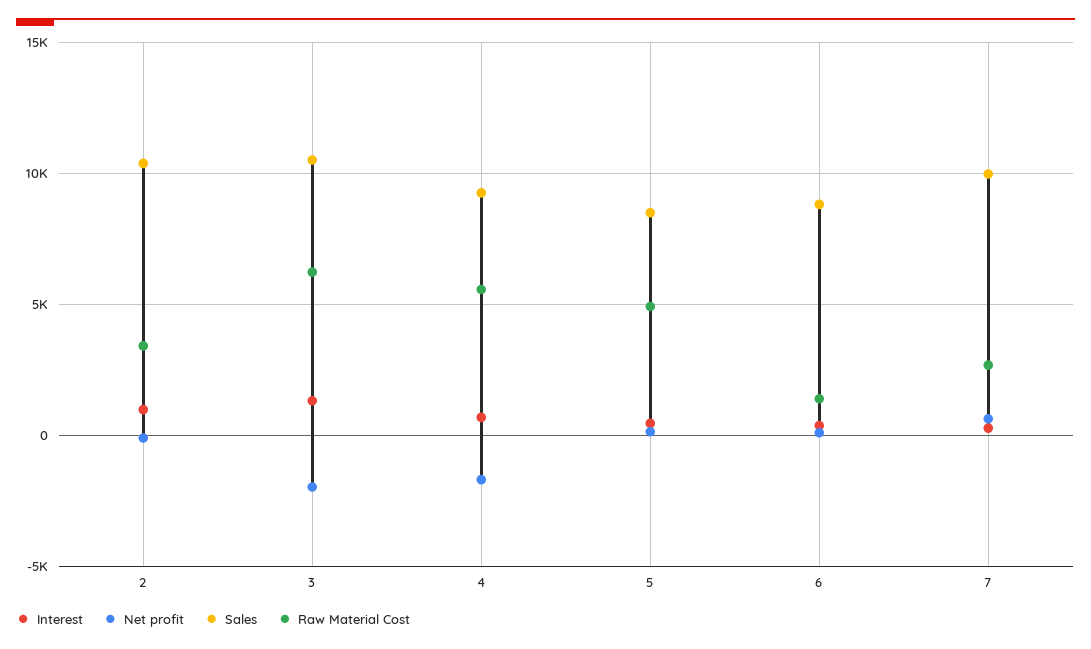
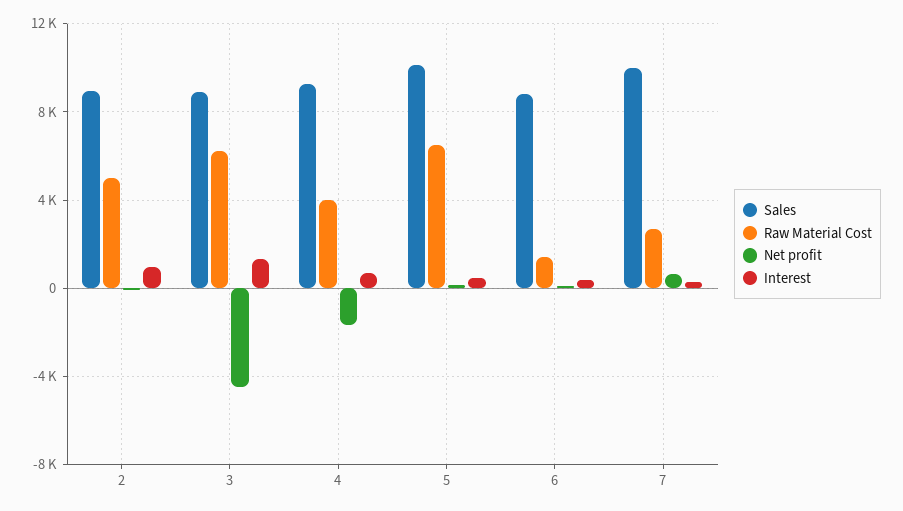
Sales, 2: 10500 -> 9000
Raw Material Cost, 2: 3500 -> 5000
Net profit, 3: -2000 -> -4500
Sales, 3: 10500 -> 9000
Raw Material Cost, 4: 5500 -> 4000
Sales, 5: 8500 -> 10000
Raw Material Cost, 5: 5000 -> 6500

